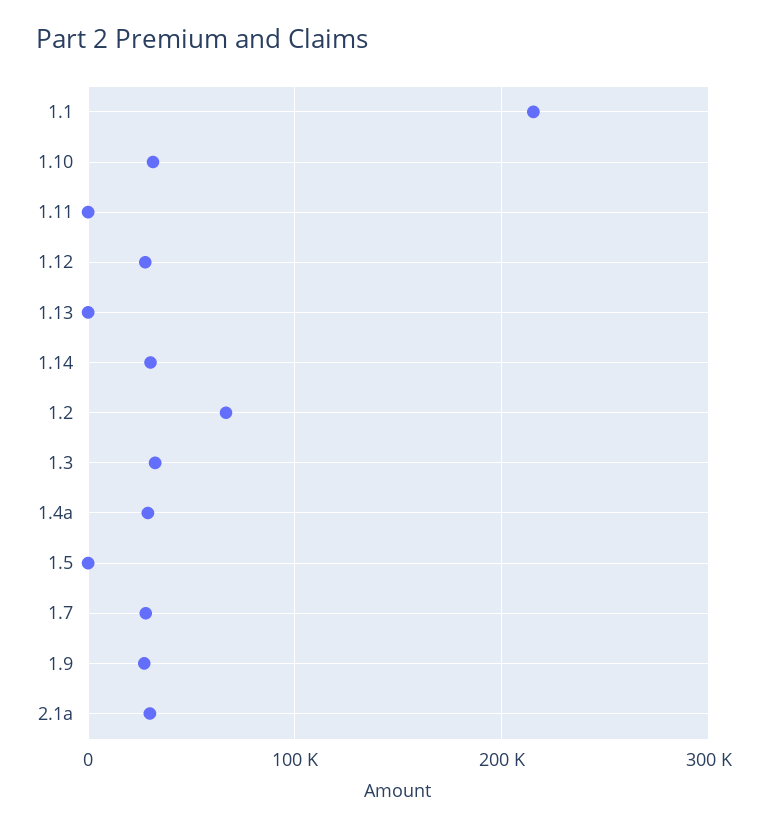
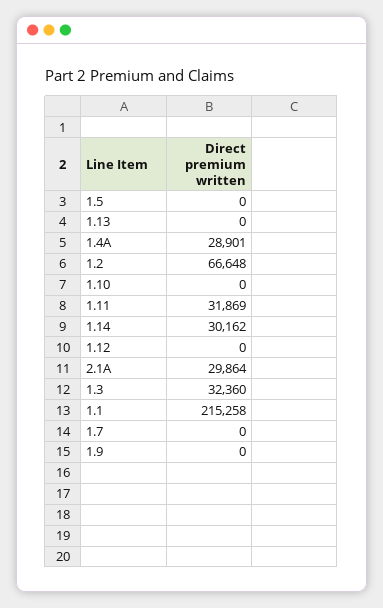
1.10: 30000 -> 0
1.11: 0 -> 31869
1.12: 30000 -> 0
1.7: 30000 -> 0
1.9: 30000 -> 0

